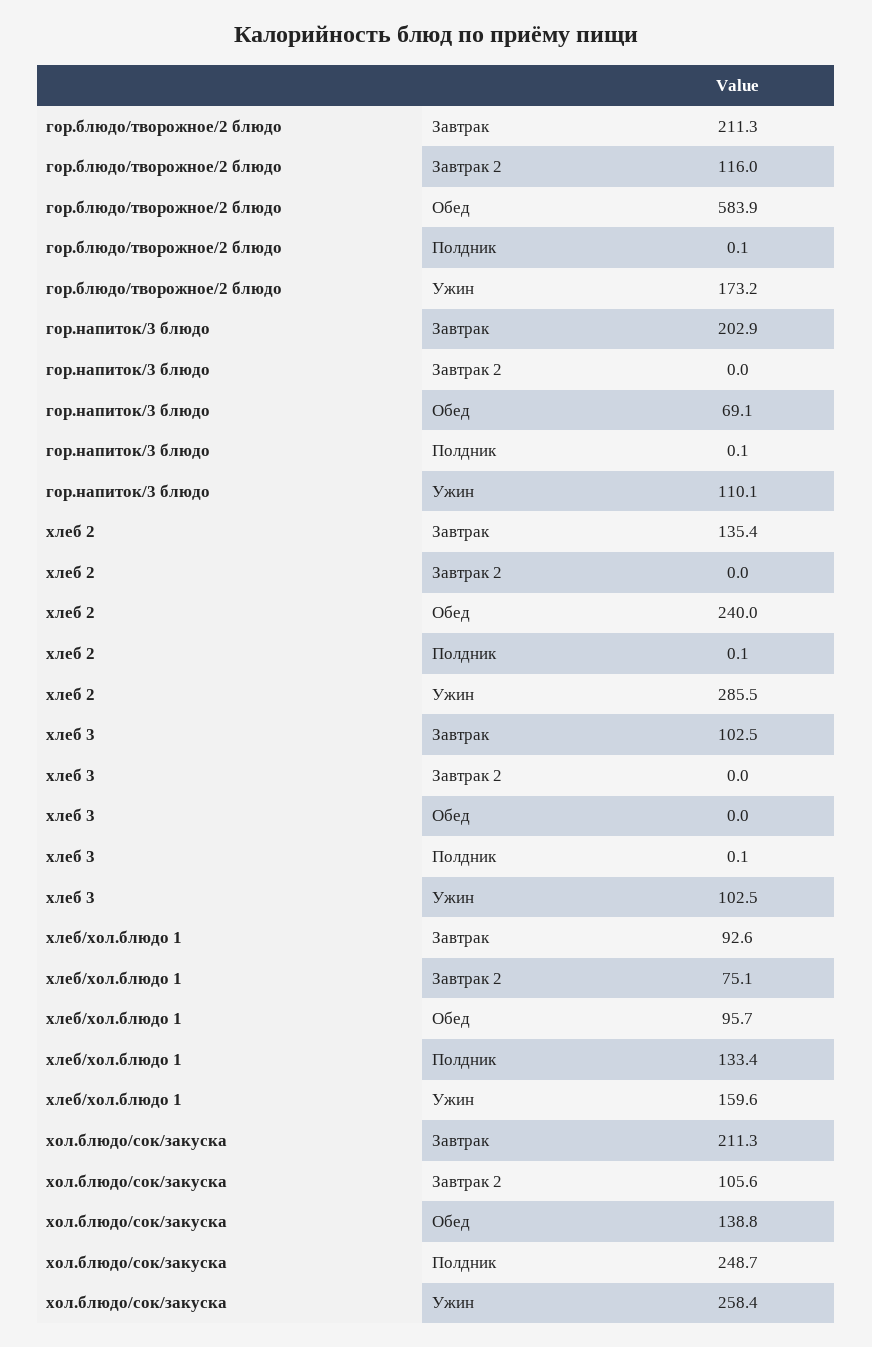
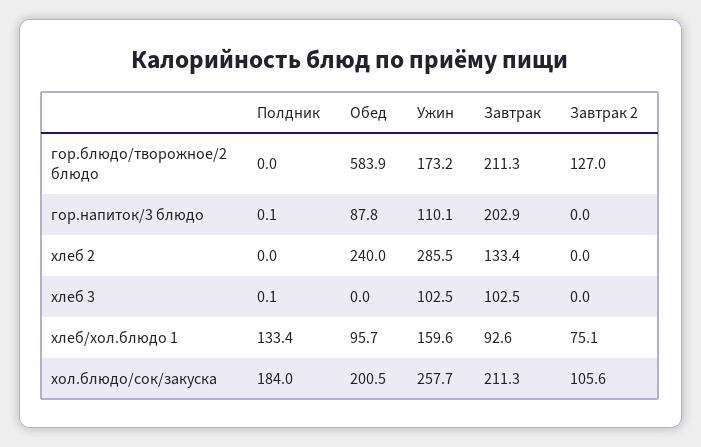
гор.блюдо/творожное/2 блюдо, Завтрак 2: 116 -> 127
гор.блюдо/творожное/2 блюдо, Полдник: 0.1 -> 0
гор.напиток/3 блюдо, Обед: 69.1 -> 87.8
хлеб 2, Завтрак: 135.4 -> 133.4
хлеб 2, Полдник: 0.1 -> 0
хол.блюдо/сок/закуска, Обед: 138.8 -> 200.5
хол.блюдо/сок/закуска, Полдник: 248.7 -> 184
хол.блюдо/сок/закуска, Ужин: 258.4 -> 257.7

